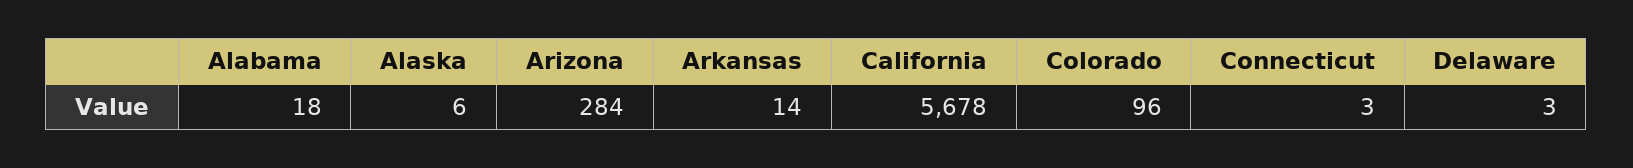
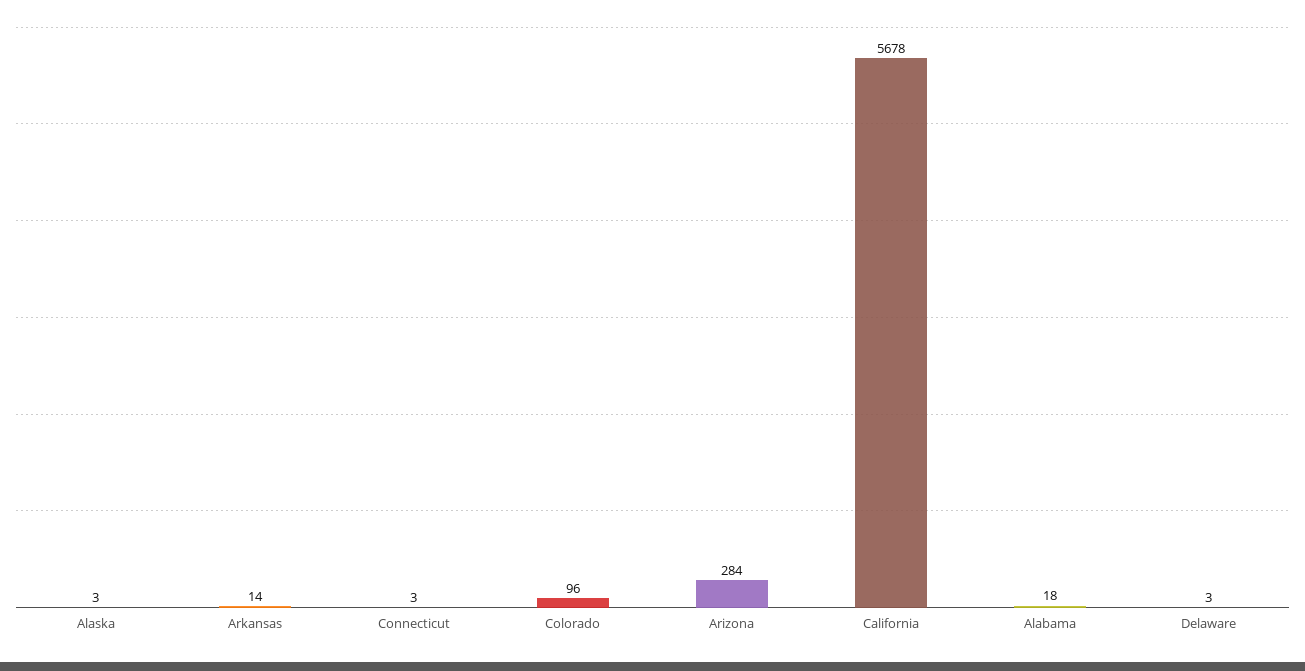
Alaska: 6 -> 3

